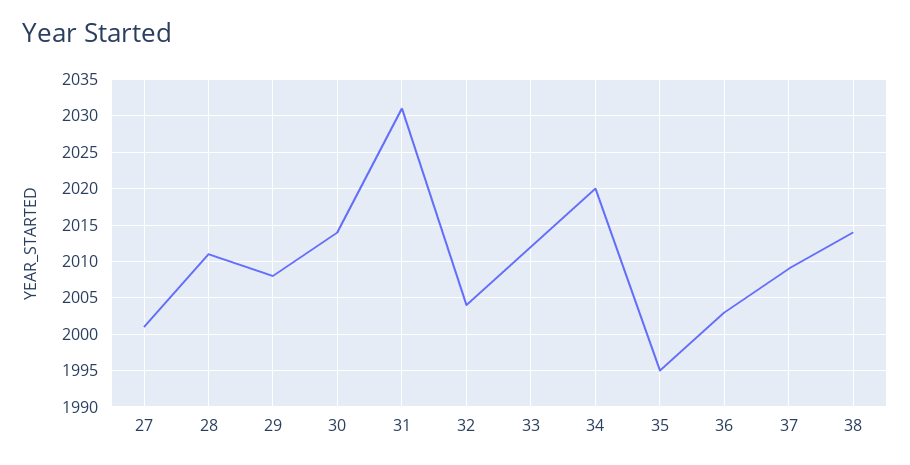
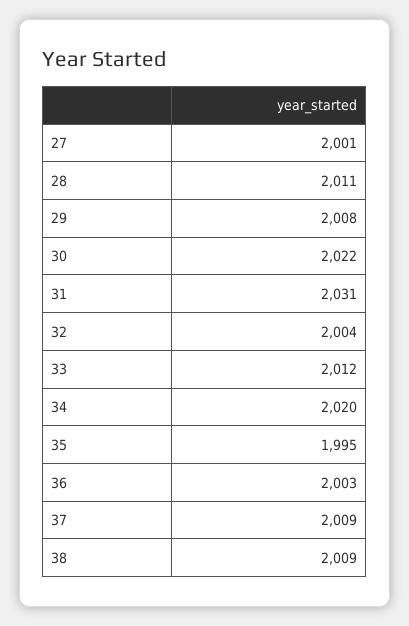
30: 2014 -> 2022
38: 2014 -> 2009

